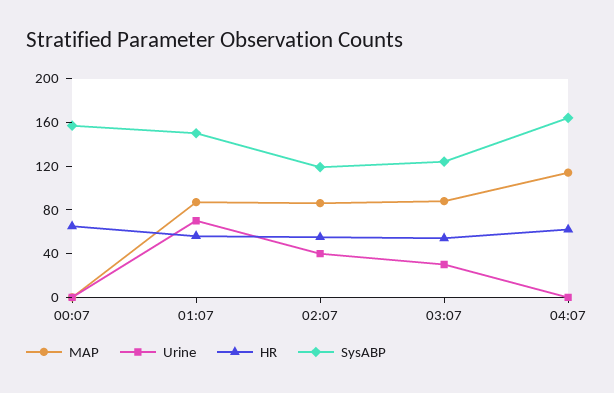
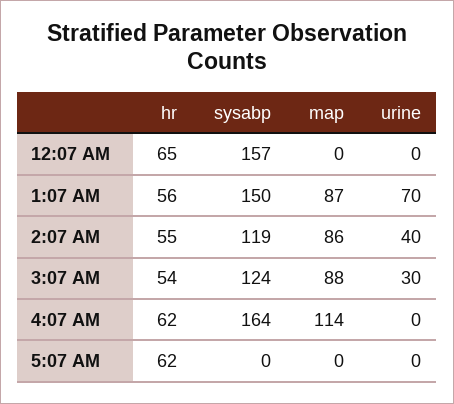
HR, 5:07 AM: none -> 62
SysABP, 5:07 AM: none -> 0
MAP, 5:07 AM: none -> 0
Urine, 5:07 AM: none -> 0

